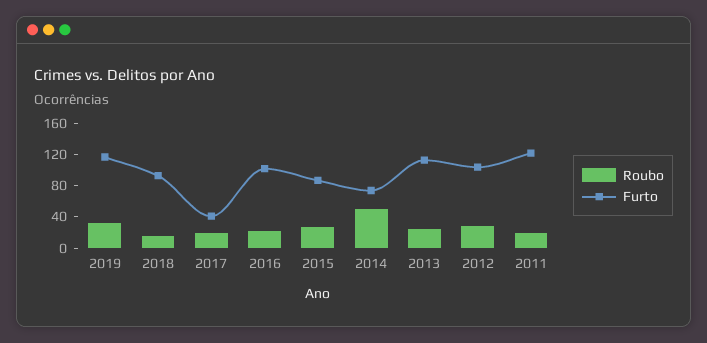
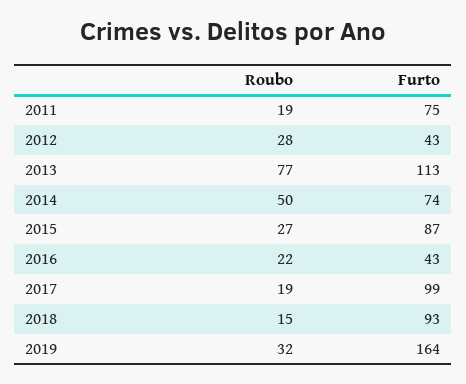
Furto, 2019: 120 -> 164
Furto, 2017: 40 -> 99
Furto, 2016: 100 -> 43
Roubo, 2013: 20 -> 77
Furto, 2012: 100 -> 43
Furto, 2011: 120 -> 75

